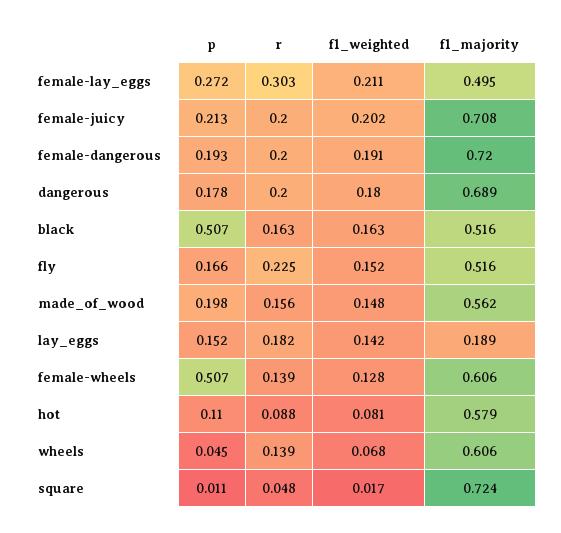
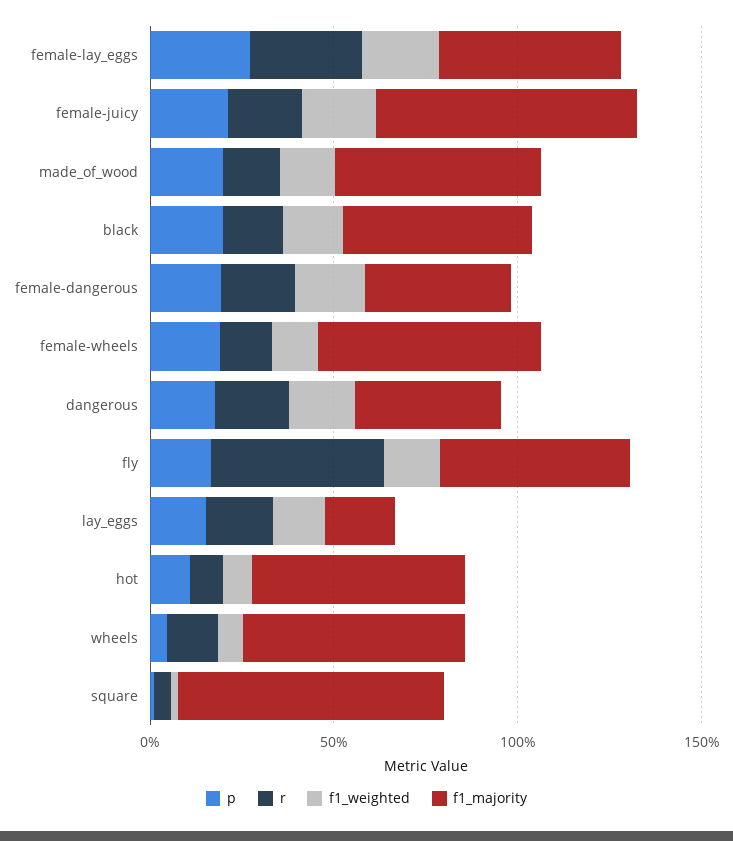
f1_majority, female-dangerous: 0.72 -> 0.4
f1_majority, dangerous: 0.689 -> 0.4
p, black: 0.507 -> 0.2
r, fly: 0.225 -> 0.5
p, female-wheels: 0.507 -> 0.2

